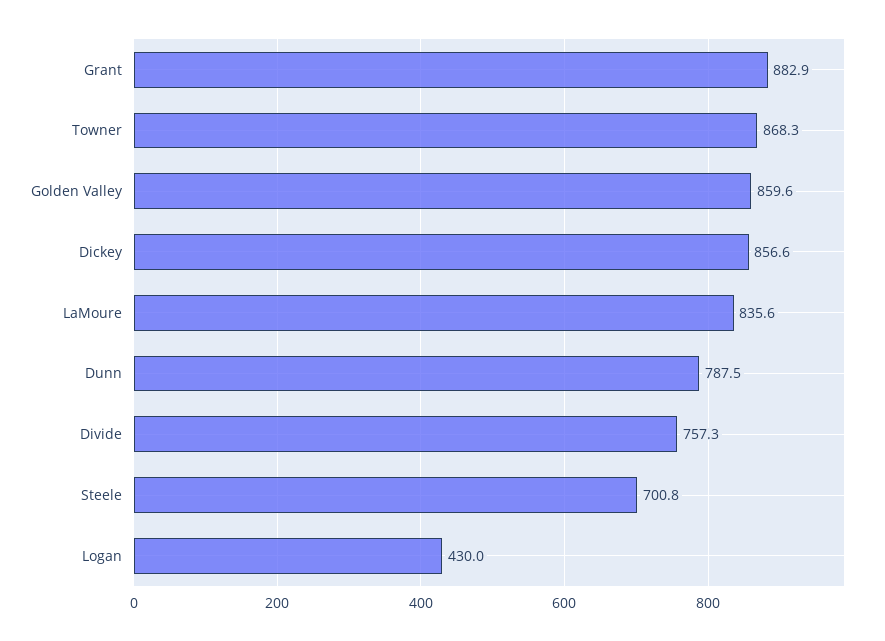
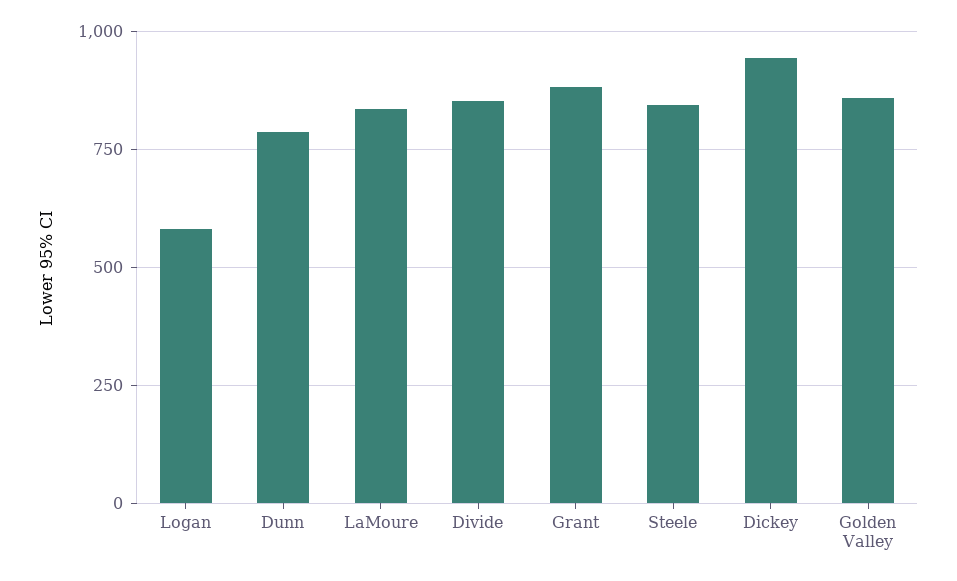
Towner: 868.3 -> none
Dickey: 856.6 -> 950
Divide: 757.3 -> 850
Steele: 700.8 -> 850
Logan: 430 -> 575

